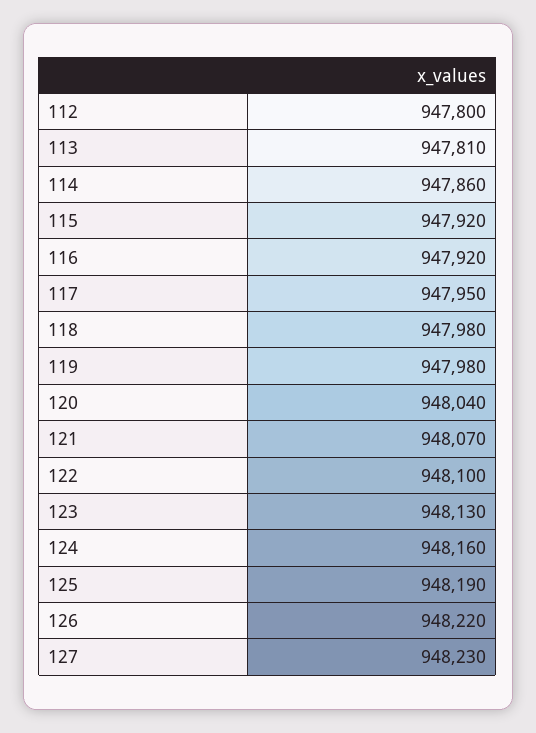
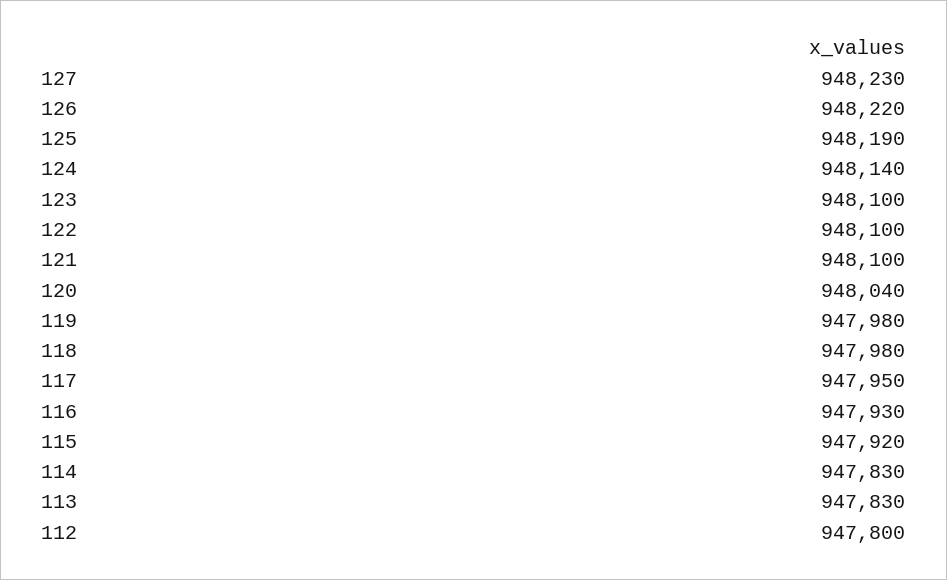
113: 947810 -> 947830
114: 947860 -> 947830
116: 947920 -> 947930
121: 948070 -> 948100
123: 948130 -> 948100
124: 948160 -> 948140

